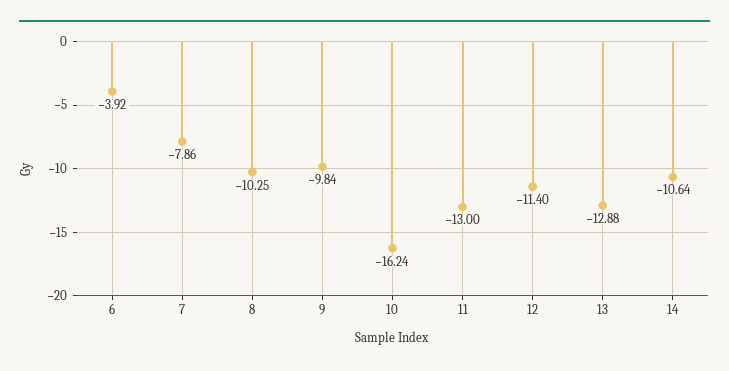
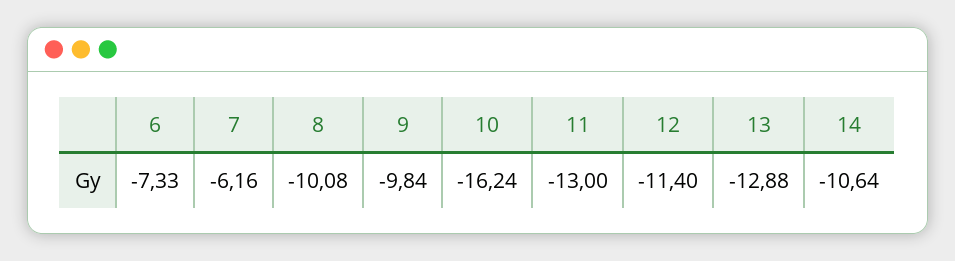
6: -3.92 -> -7.33
7: -7.86 -> -6.16
8: -10.25 -> -10.08

